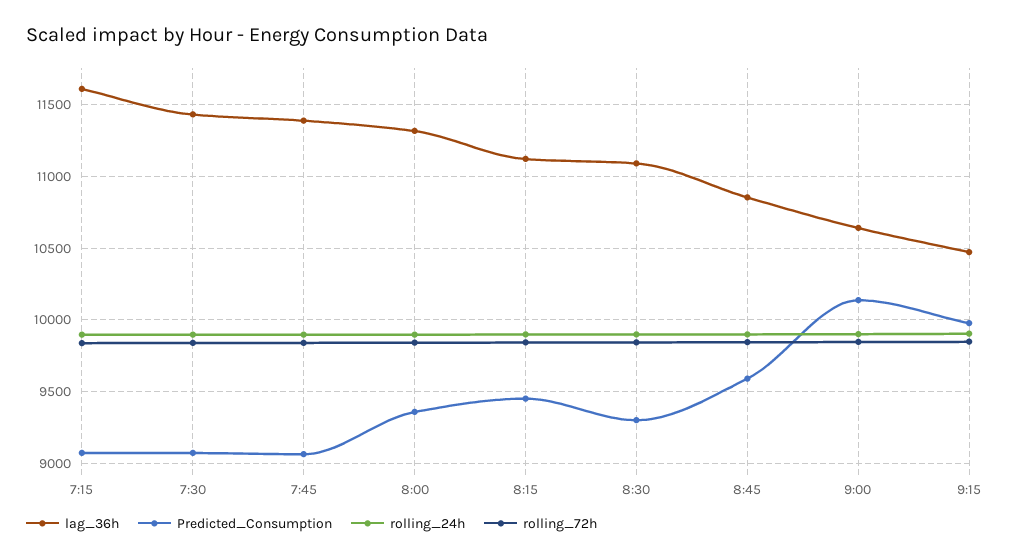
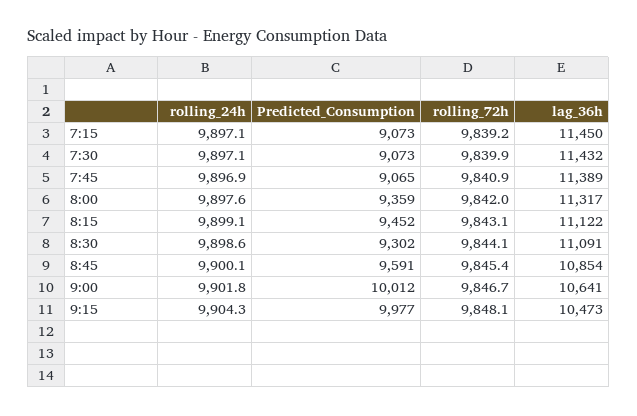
lag_36h, 7:15: 11600 -> 11450
Predicted_Consumption, 9:00: 10150 -> 10012

